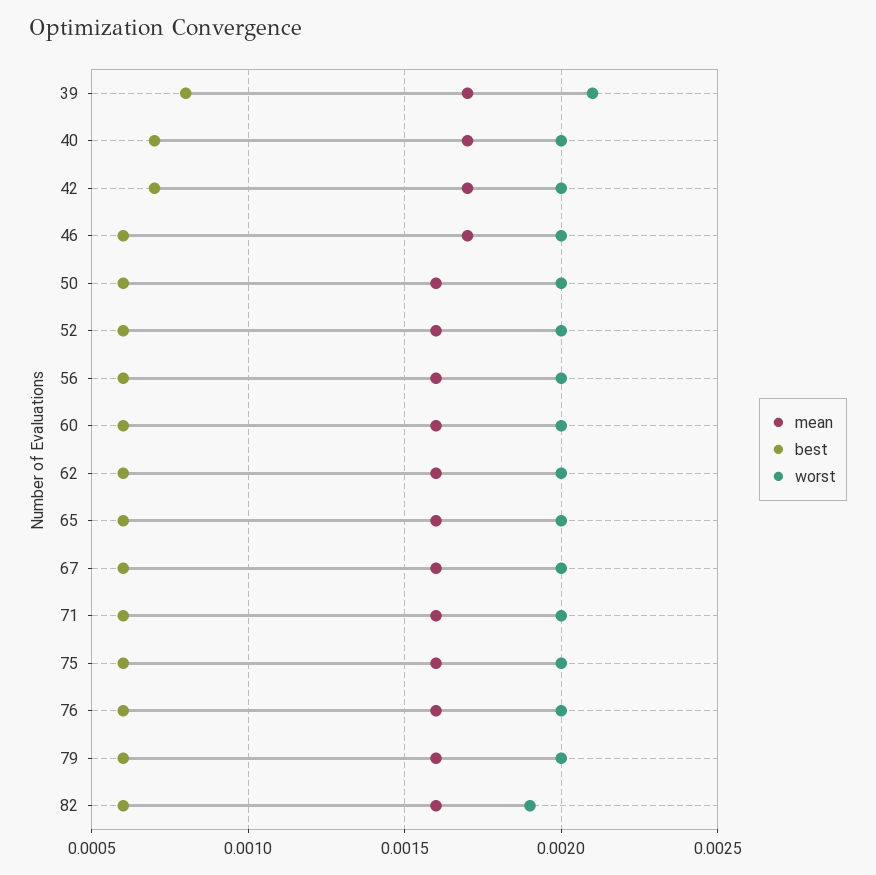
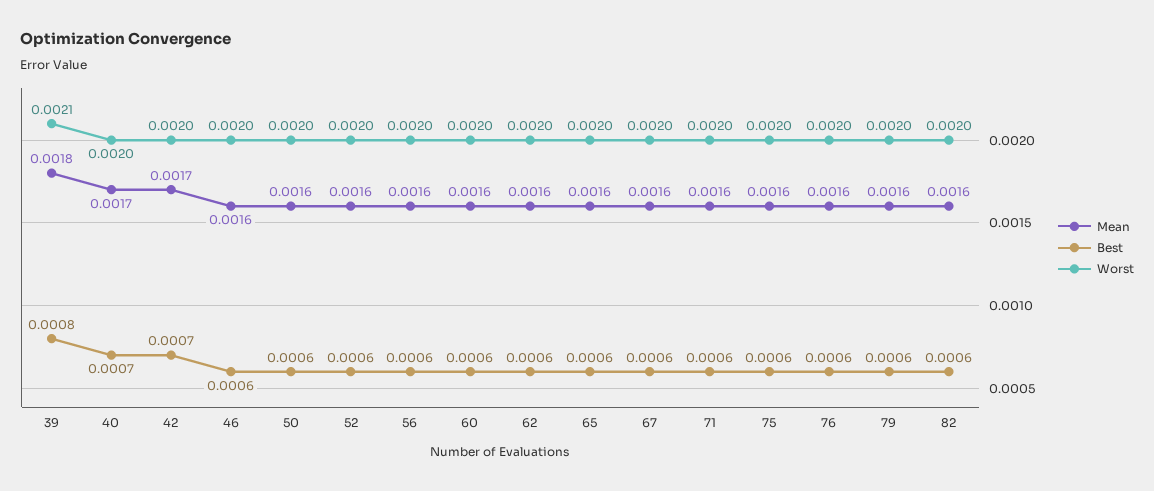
mean, 39: 0.0017 -> 0.0018
mean, 46: 0.0017 -> 0.0016
worst, 82: 0.0019 -> 0.002

